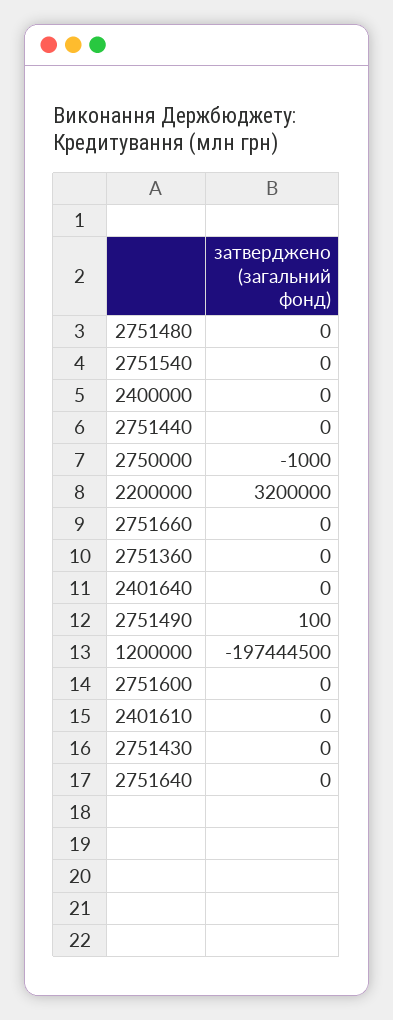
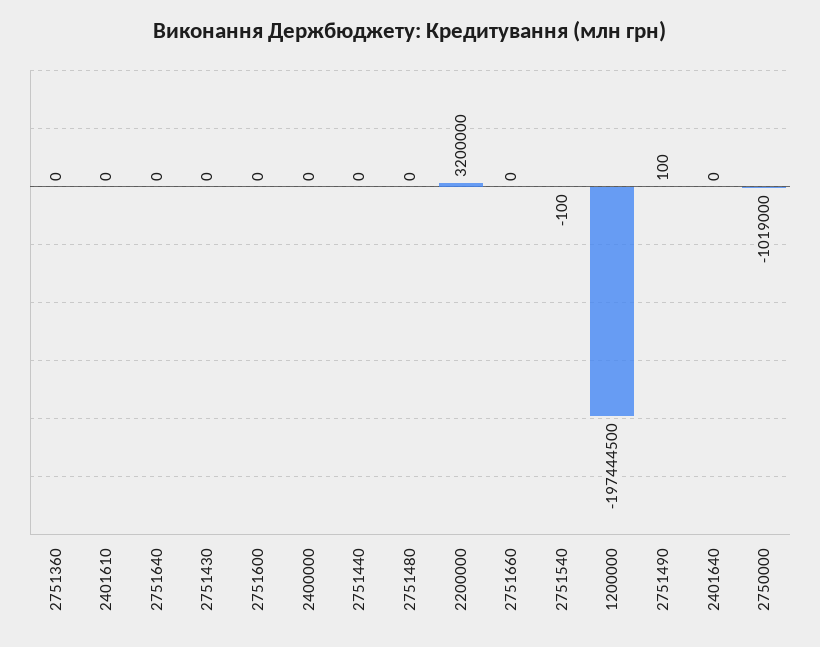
2751540: 0 -> -100
2750000: -1000 -> -1019000

